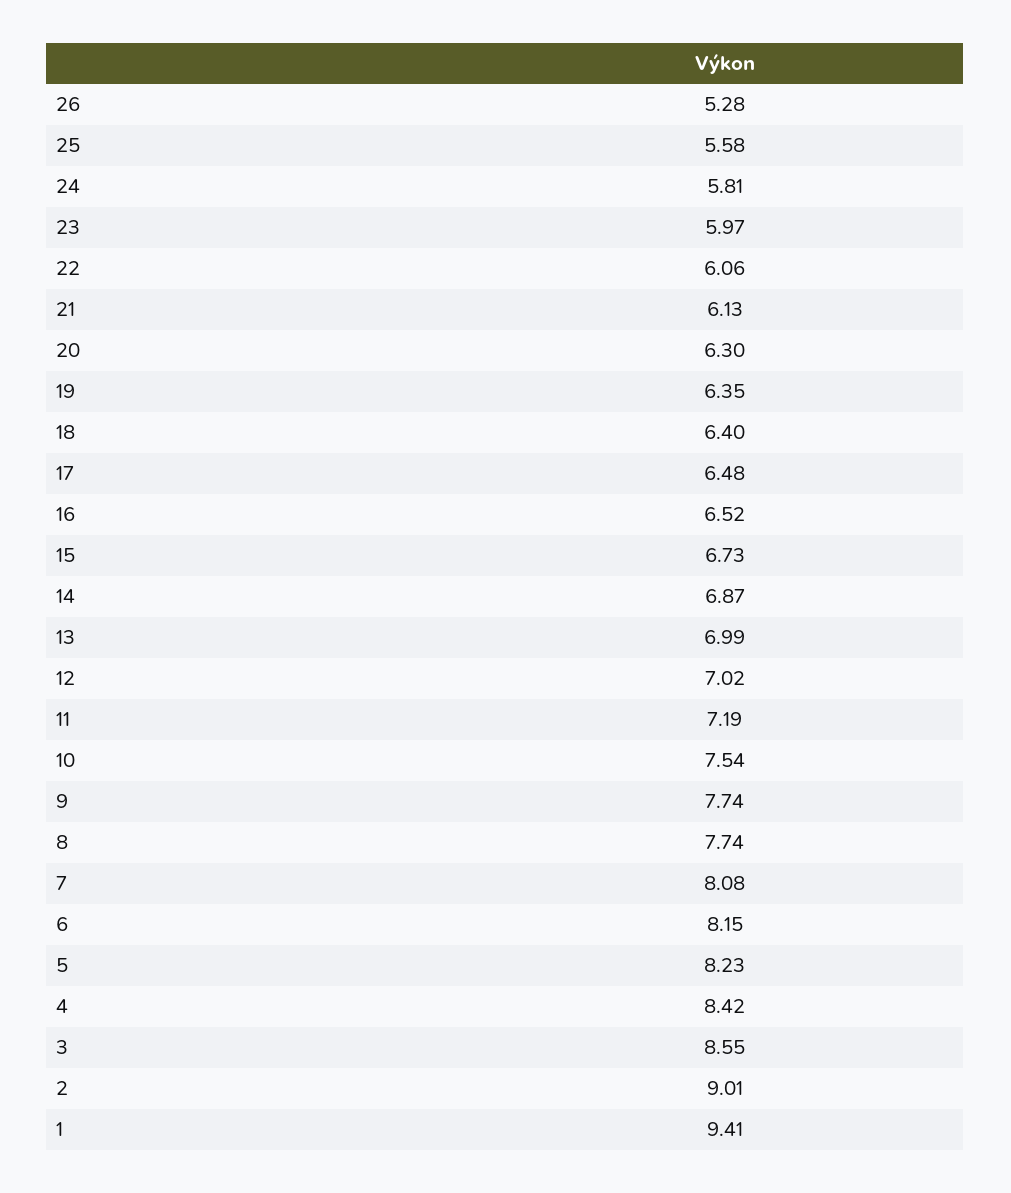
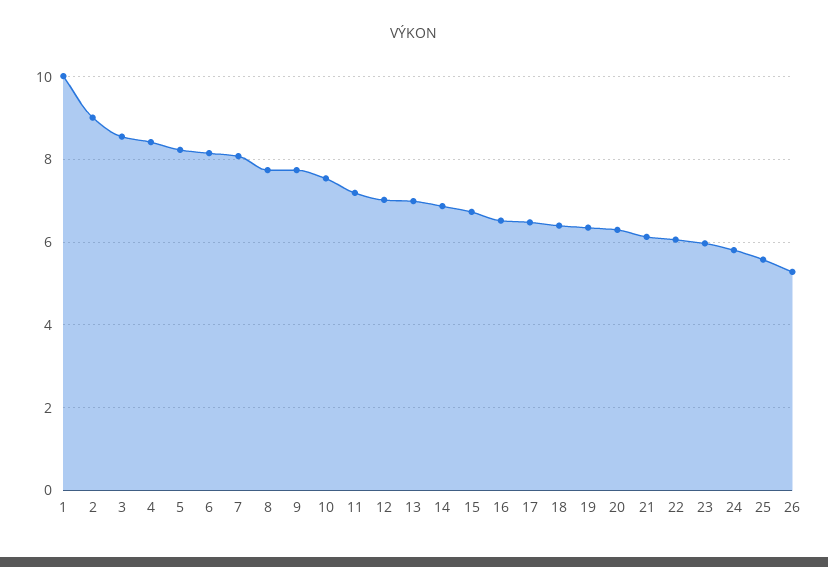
1: 9.41 -> 10

